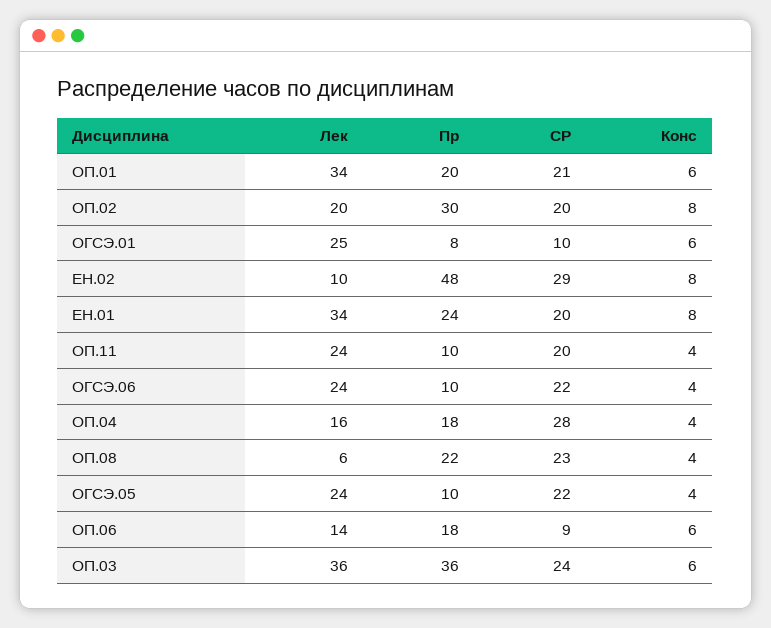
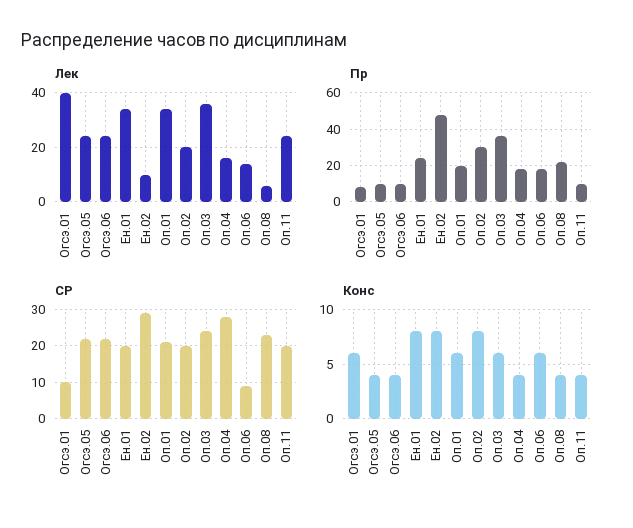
Лек, ОГСЭ.01: 25 -> 40

